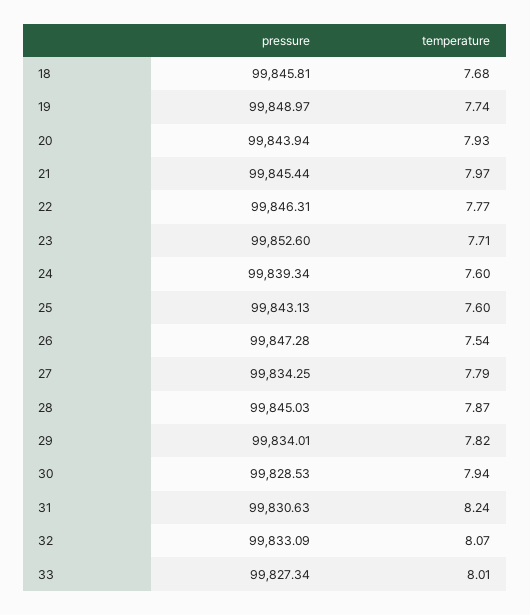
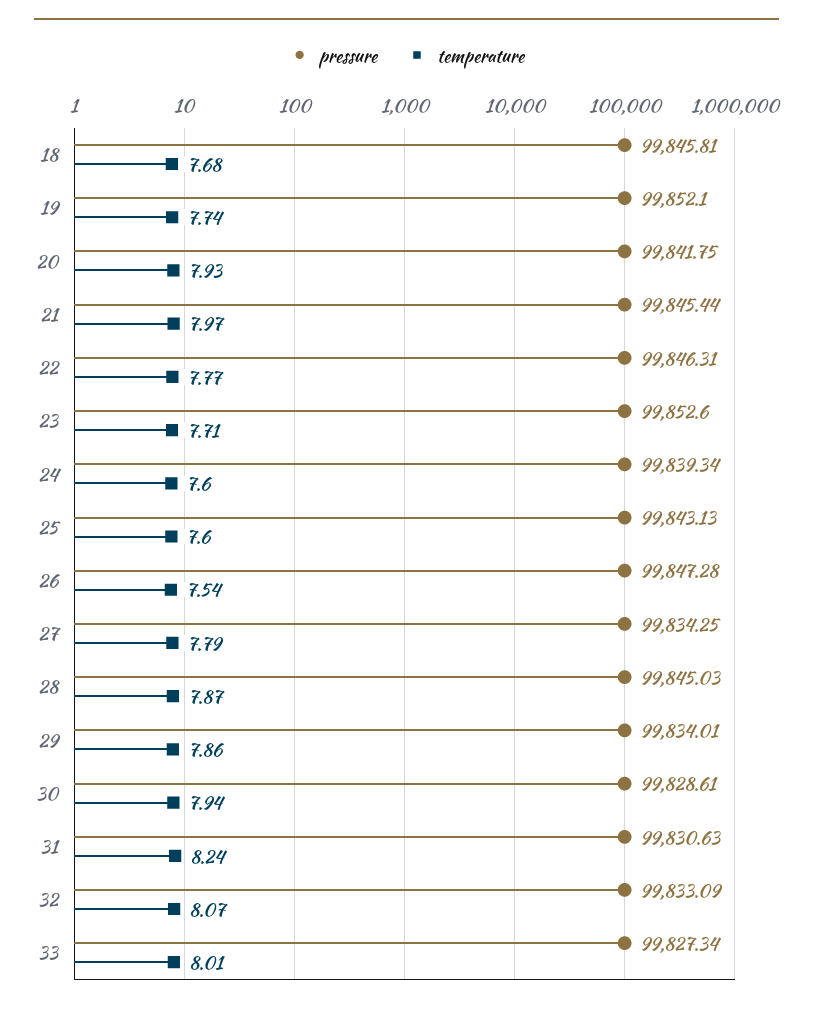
pressure, 19: 99848.97 -> 99852.1
pressure, 20: 99843.94 -> 99841.75
temperature, 29: 7.82 -> 7.86
pressure, 30: 99828.53 -> 99828.61

